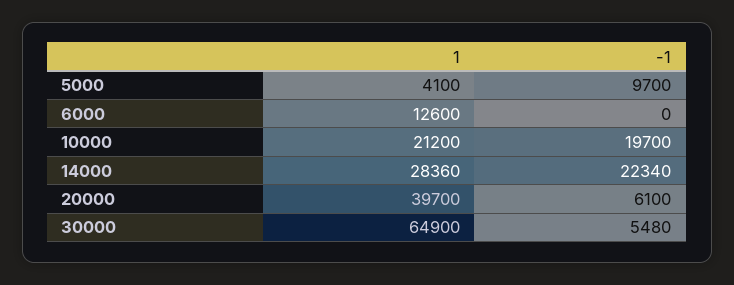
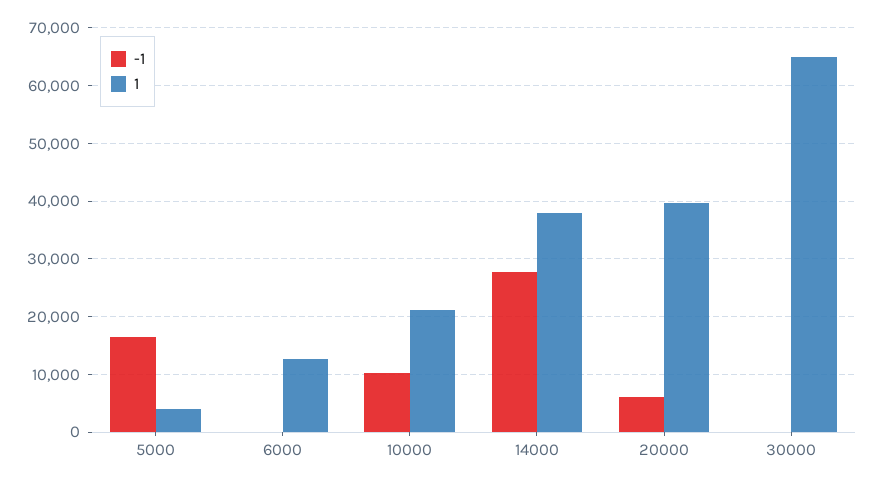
-1, 5000: 9700 -> 16000
-1, 10000: 19700 -> 10000
1, 14000: 28360 -> 38000
-1, 14000: 22340 -> 28000
-1, 30000: 5480 -> 0

